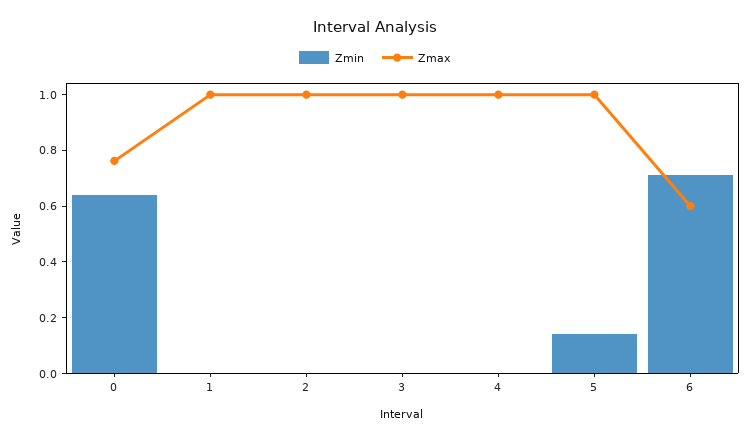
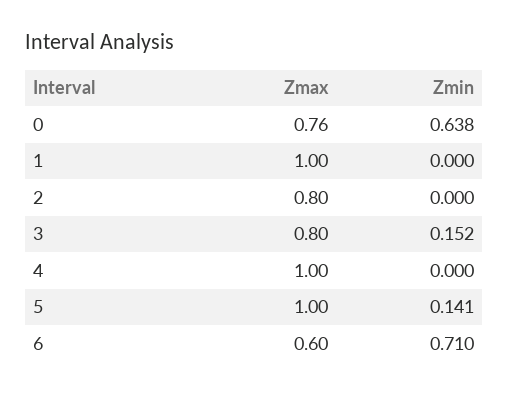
Zmax, 2: 1 -> 0.8
Zmin, 3: 0 -> 0.152
Zmax, 3: 1 -> 0.8

